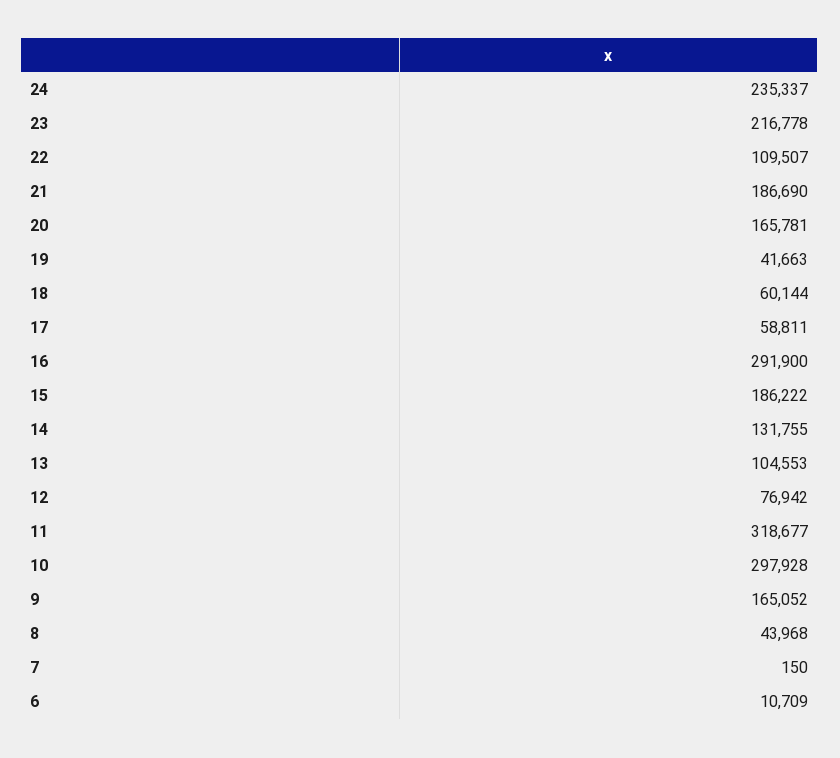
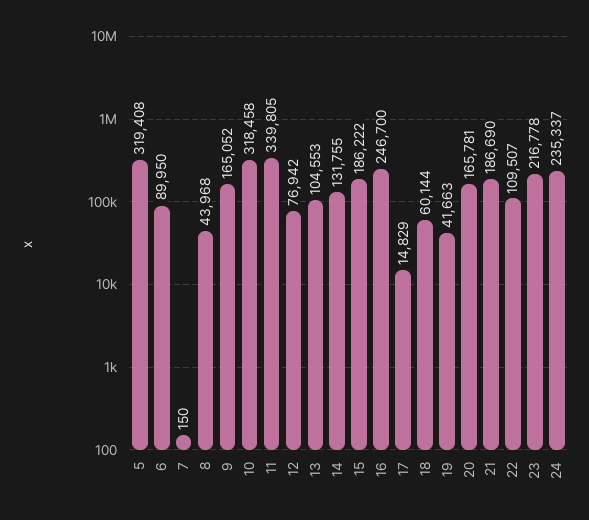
17: 58811 -> 14829
16: 291900 -> 246700
11: 318677 -> 339805
10: 297928 -> 318458
6: 10709 -> 89950
5: none -> 319408

